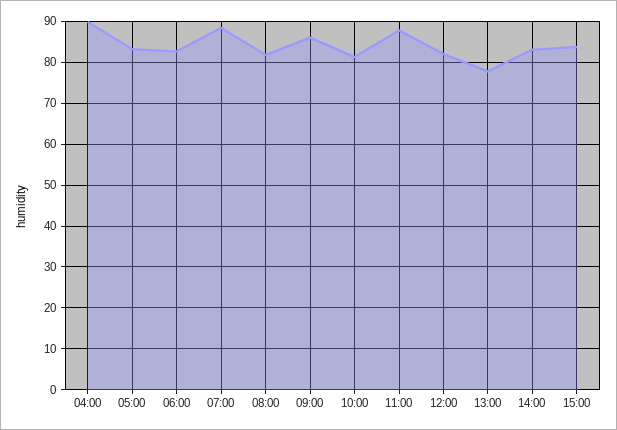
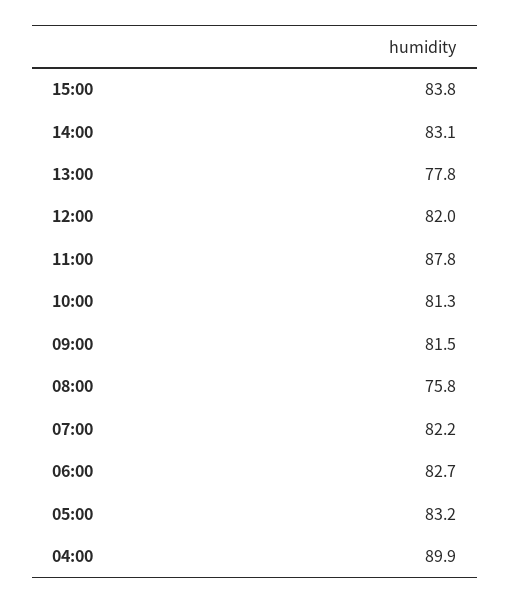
07:00: 88 -> 82.2
08:00: 82 -> 75.8
09:00: 86 -> 81.5

